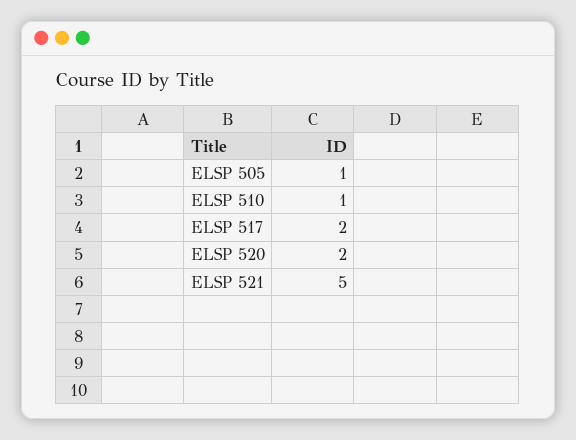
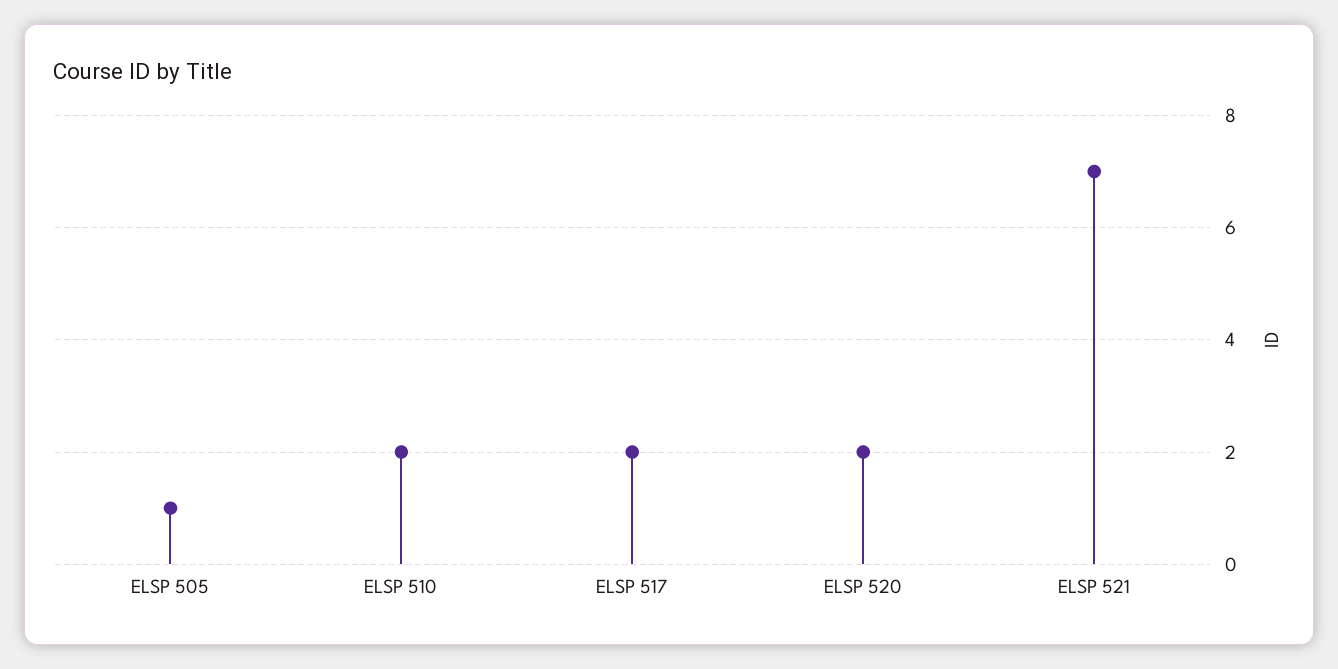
ELSP 510: 1 -> 2
ELSP 521: 5 -> 7

